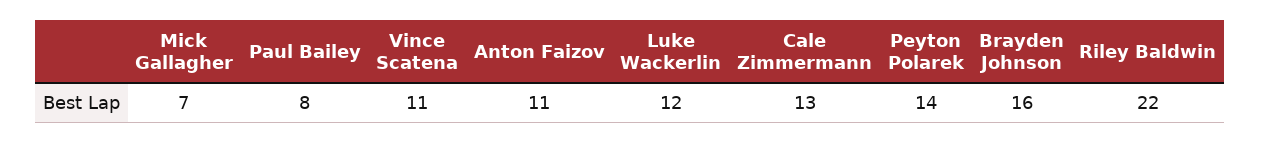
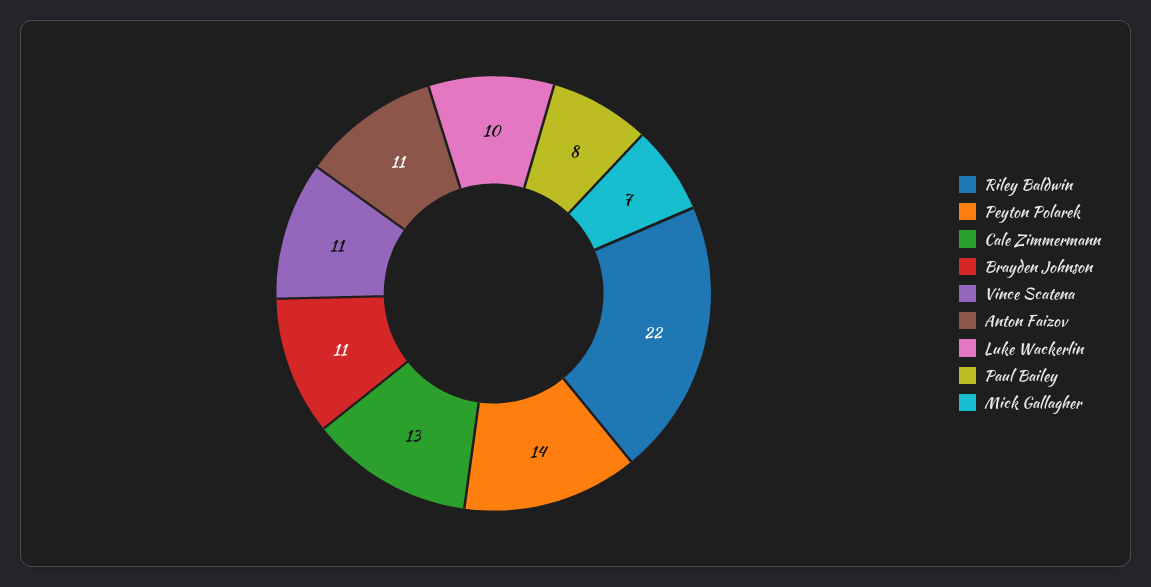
Luke Wackerlin: 12 -> 10
Brayden Johnson: 16 -> 11

